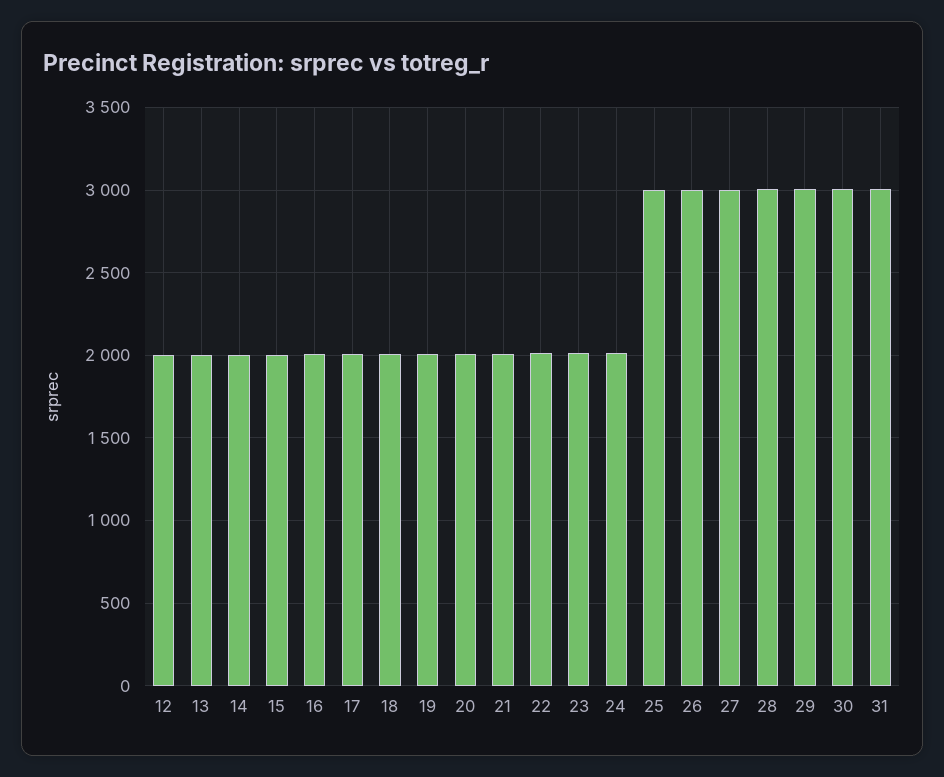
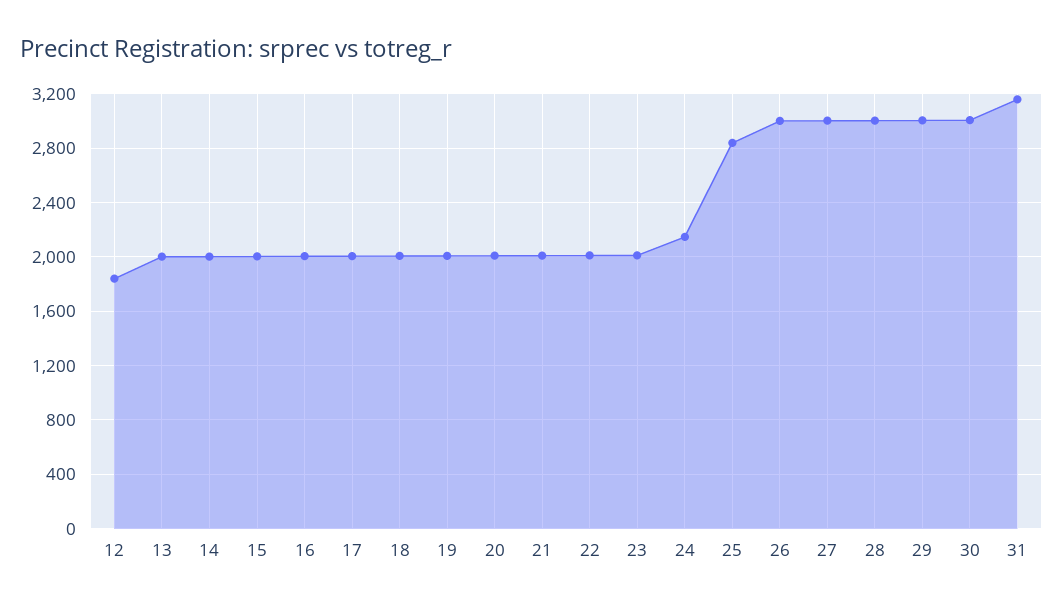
12: 2000 -> 1850
24: 2000 -> 2150
25: 3000 -> 2850
31: 3000 -> 3150

